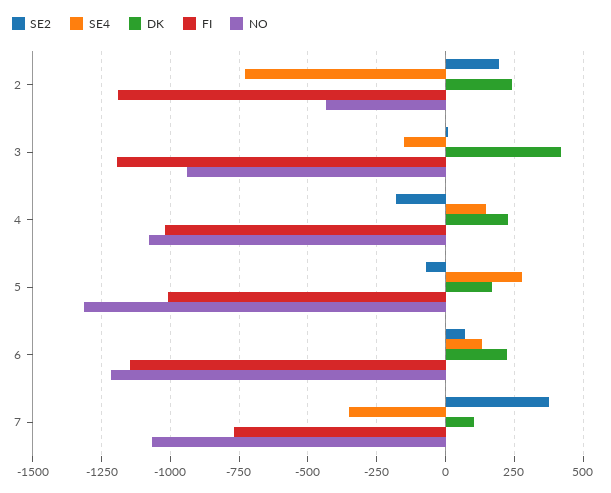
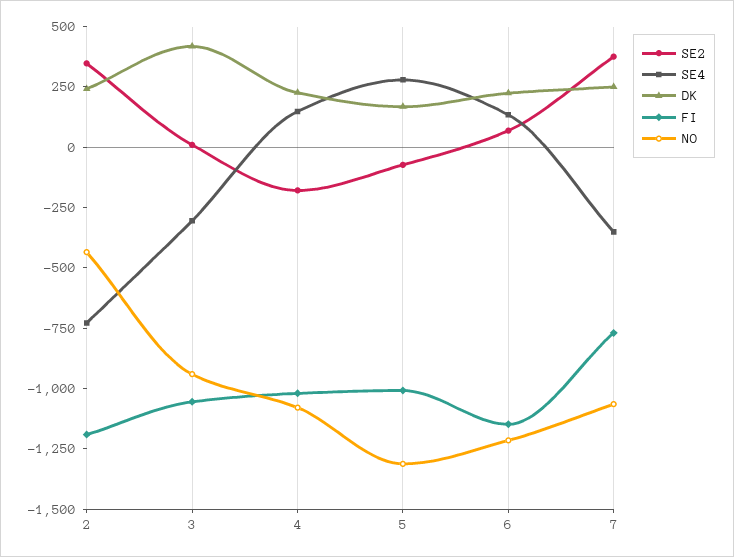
SE2, 2: 200 -> 350
SE4, 3: -150 -> -300
FI, 3: -1200 -> -1050
DK, 7: 100 -> 250

